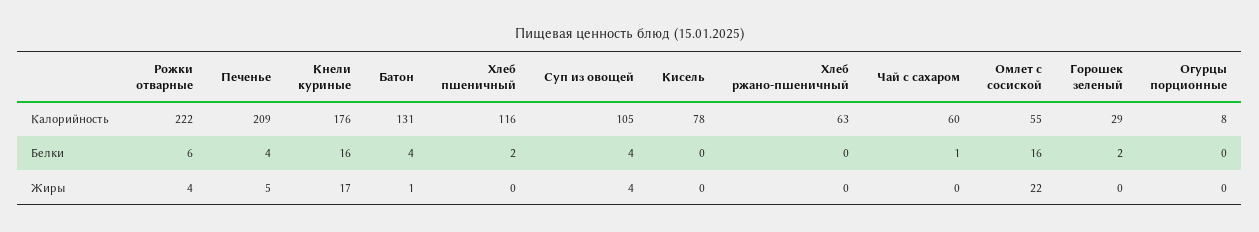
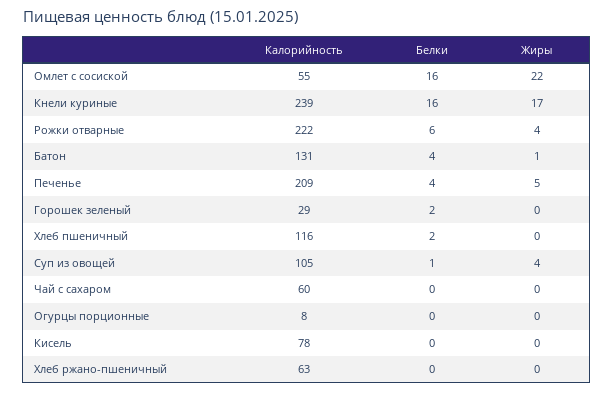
Кнели куриные, Калорийность: 176 -> 239
Суп из овощей, Белки: 4 -> 1
Чай с сахаром, Белки: 1 -> 0

